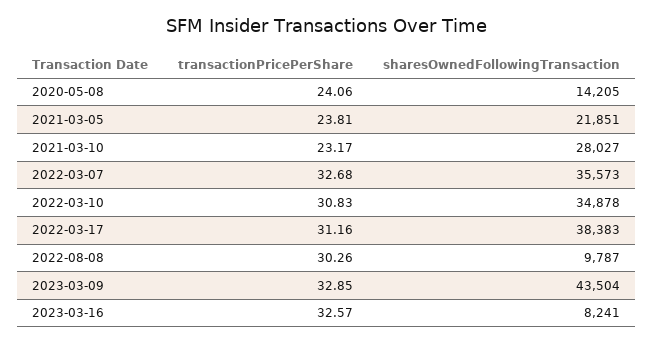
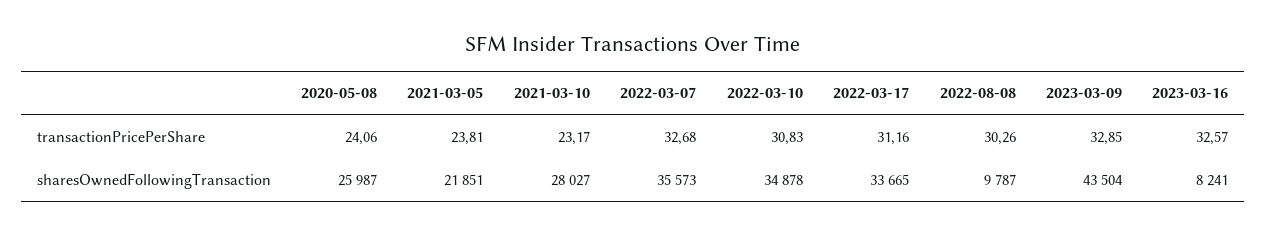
sharesOwnedFollowingTransaction, 2020-05-08: 14205 -> 25987
sharesOwnedFollowingTransaction, 2022-03-17: 38383 -> 33665

